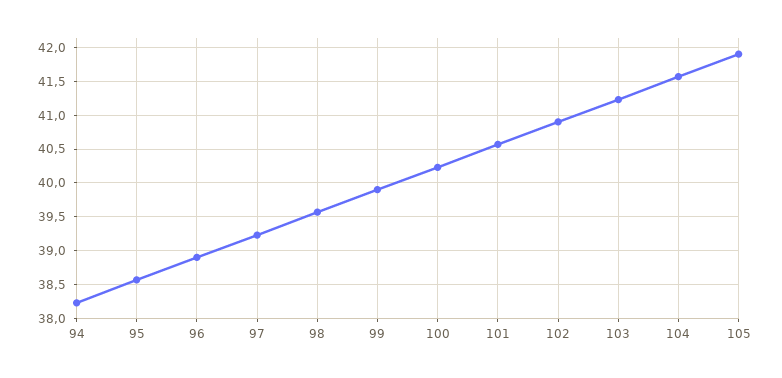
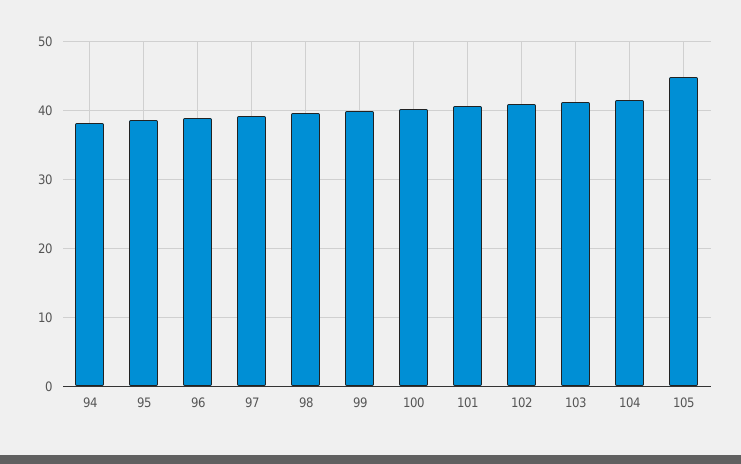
105: 41.9 -> 45

